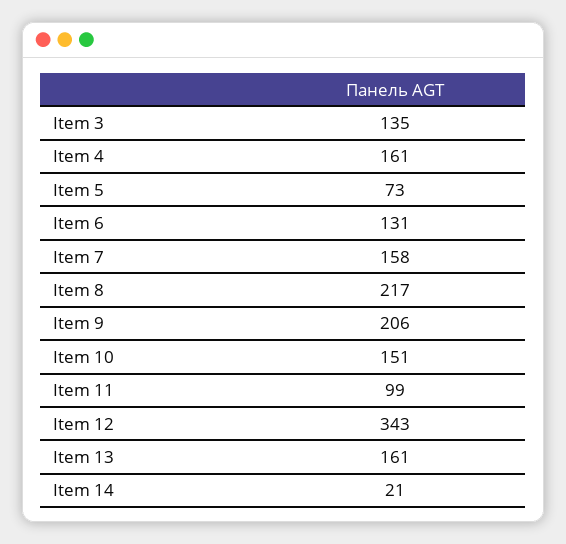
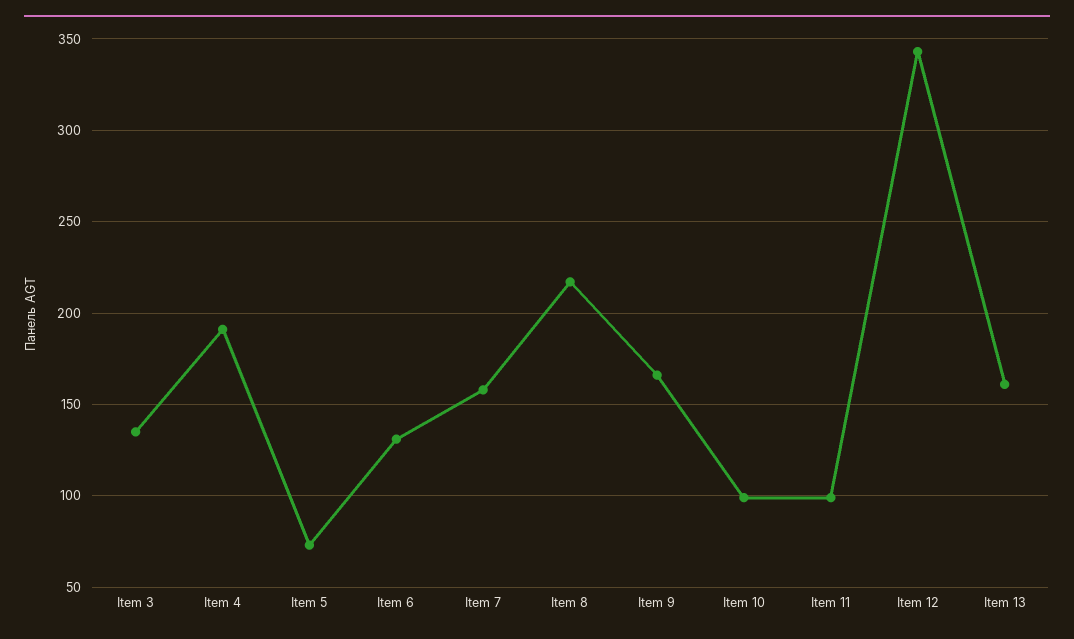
Item 4: 161 -> 190
Item 9: 206 -> 165
Item 10: 151 -> 100
Item 14: 21 -> none

